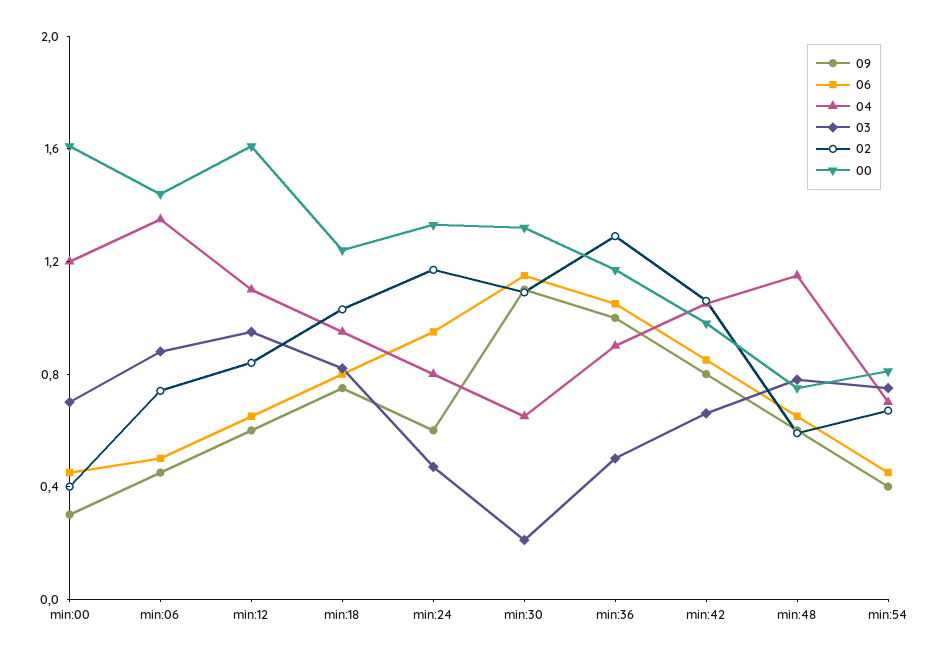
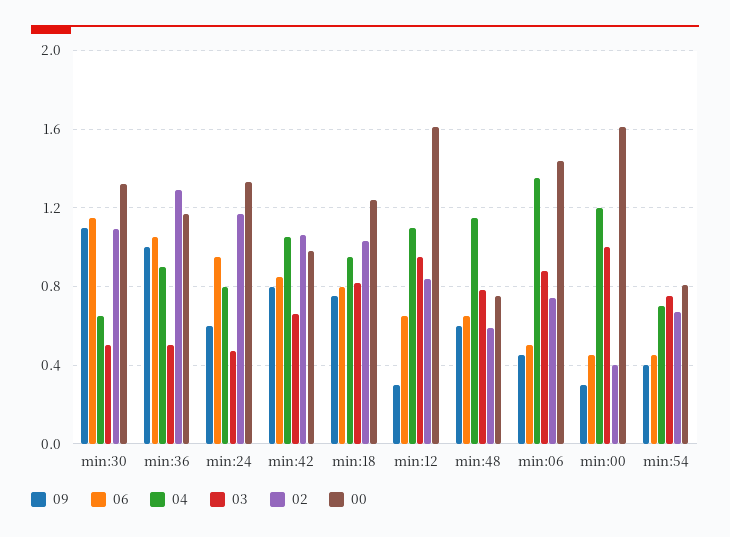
03, min:00: 0.7 -> 1
09, min:12: 0.6 -> 0.3
03, min:30: 0.2 -> 0.5

